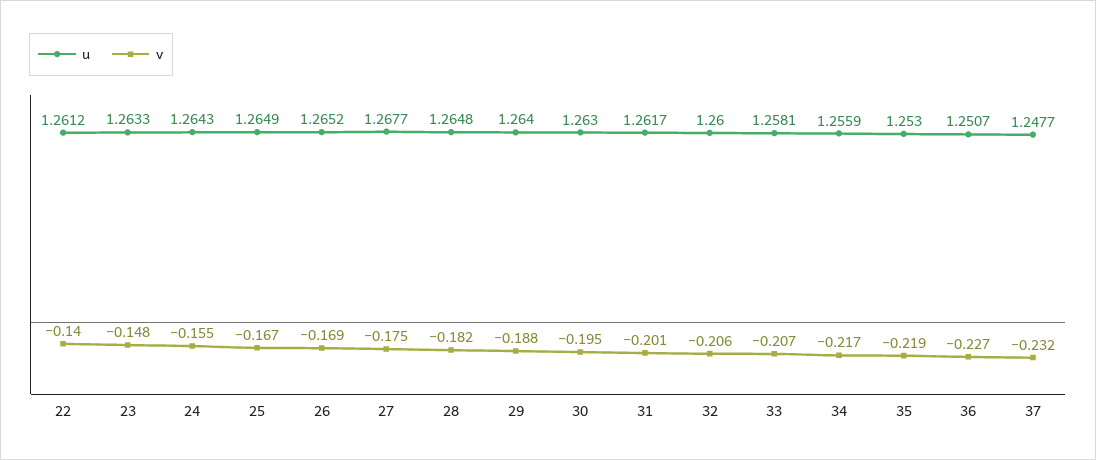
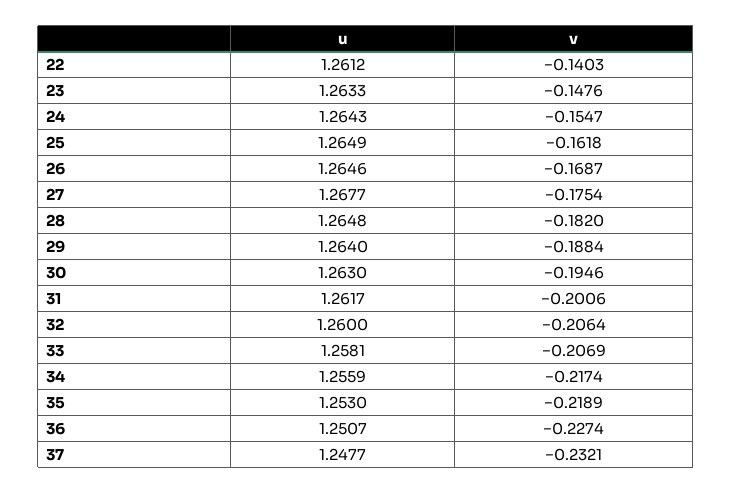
v, 25: -0.167 -> -0.1618
u, 26: 1.2652 -> 1.2646

